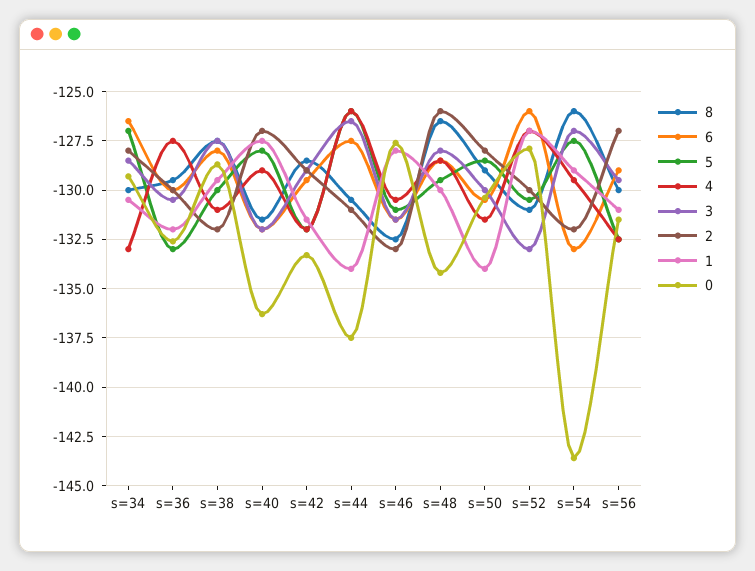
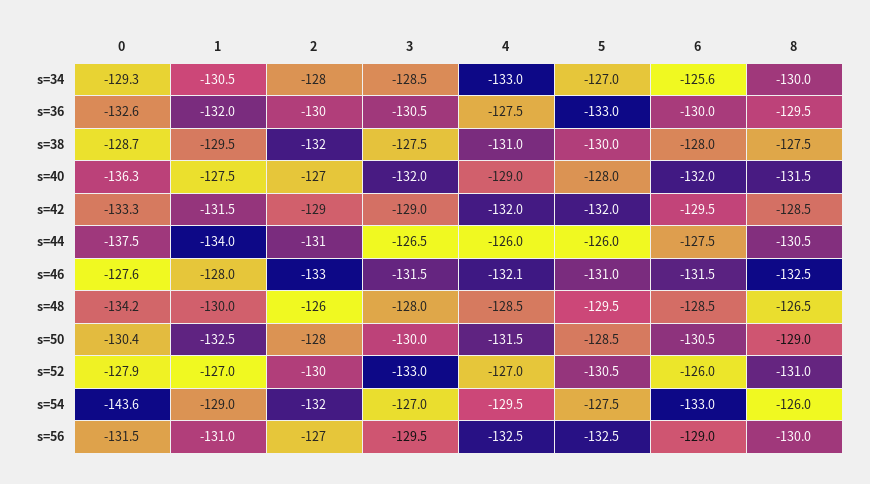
6, s=34: -126.5 -> -125.6
4, s=46: -130.5 -> -132.1
1, s=50: -134 -> -132.5

